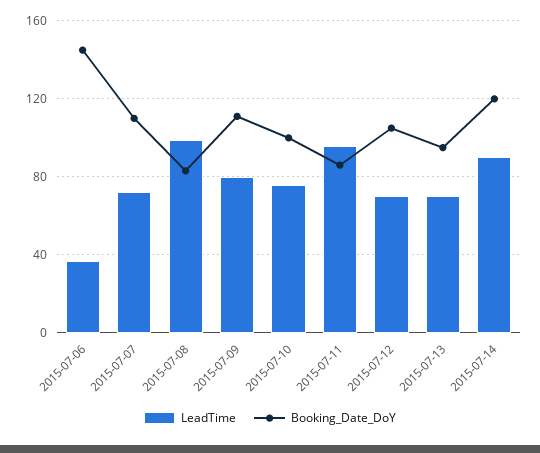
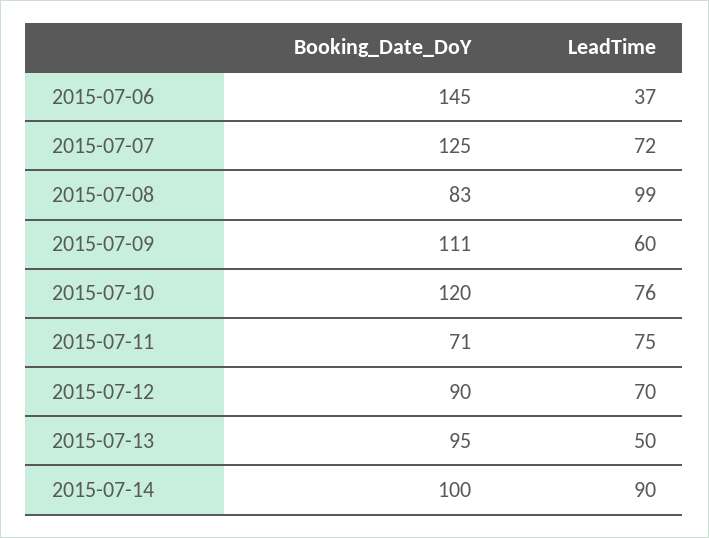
Booking_Date_DoY, 2015-07-07: 110 -> 125
LeadTime, 2015-07-09: 80 -> 60
Booking_Date_DoY, 2015-07-10: 100 -> 120
LeadTime, 2015-07-11: 95 -> 75
Booking_Date_DoY, 2015-07-11: 85 -> 71
Booking_Date_DoY, 2015-07-12: 105 -> 90
LeadTime, 2015-07-13: 70 -> 50
Booking_Date_DoY, 2015-07-14: 120 -> 100

